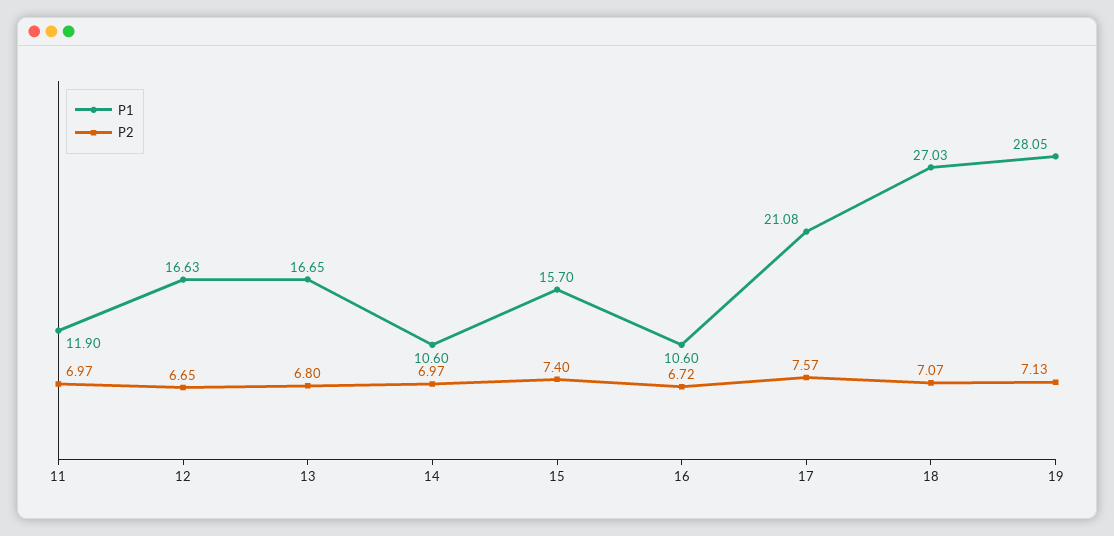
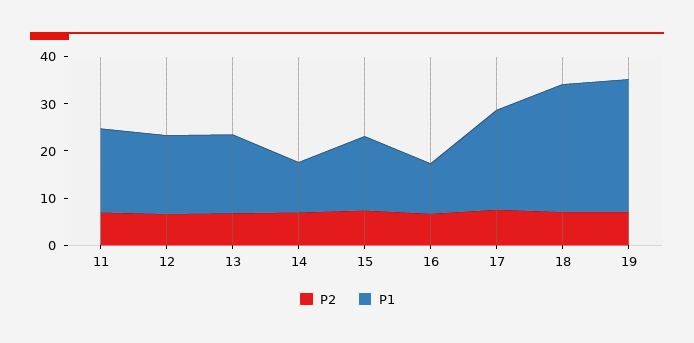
P1, 11: 11.9 -> 18

